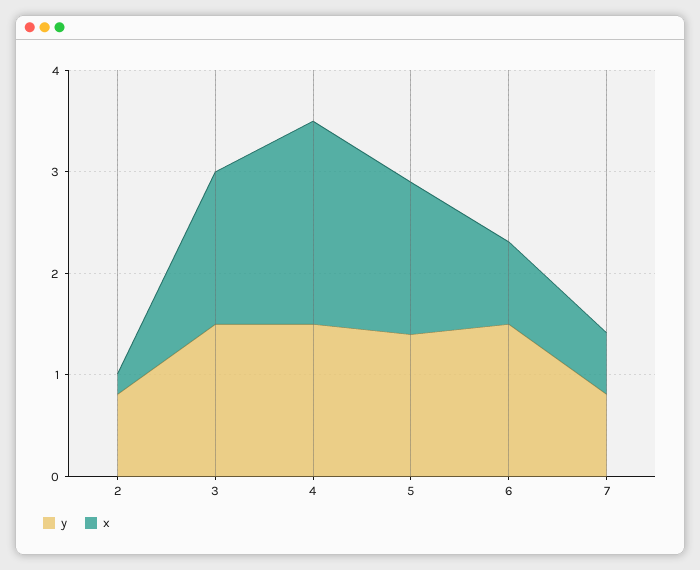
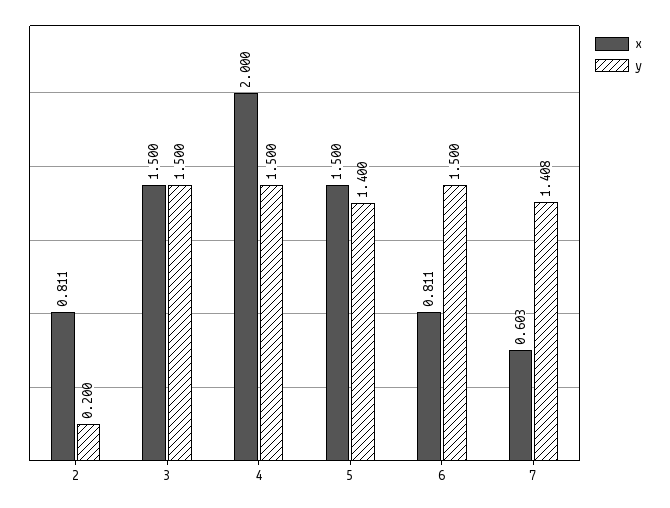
y, 2: 0.8 -> 0.2
x, 2: 0.2 -> 0.811
y, 7: 0.8 -> 1.408

